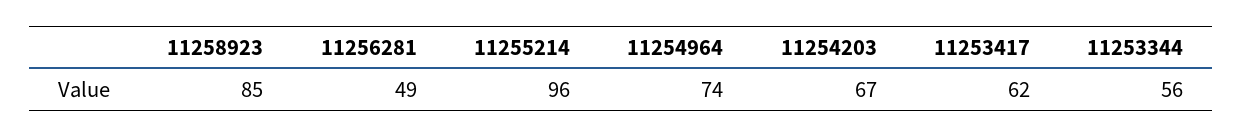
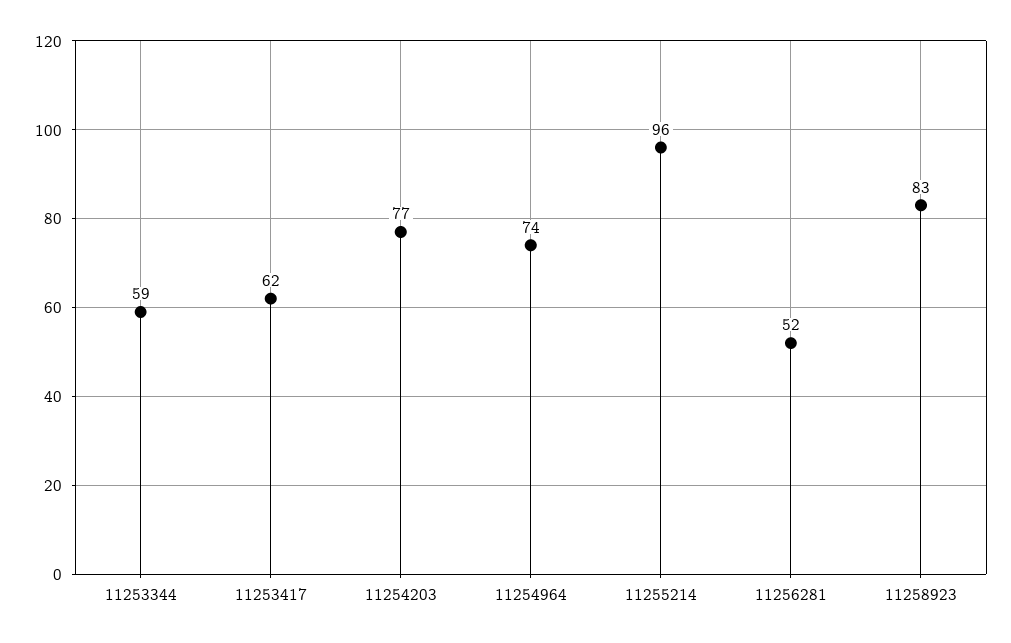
11258923: 85 -> 83
11256281: 49 -> 52
11254203: 67 -> 77
11253344: 56 -> 59

